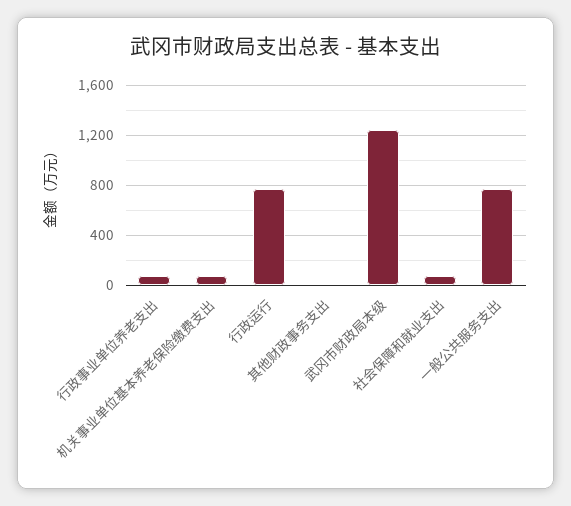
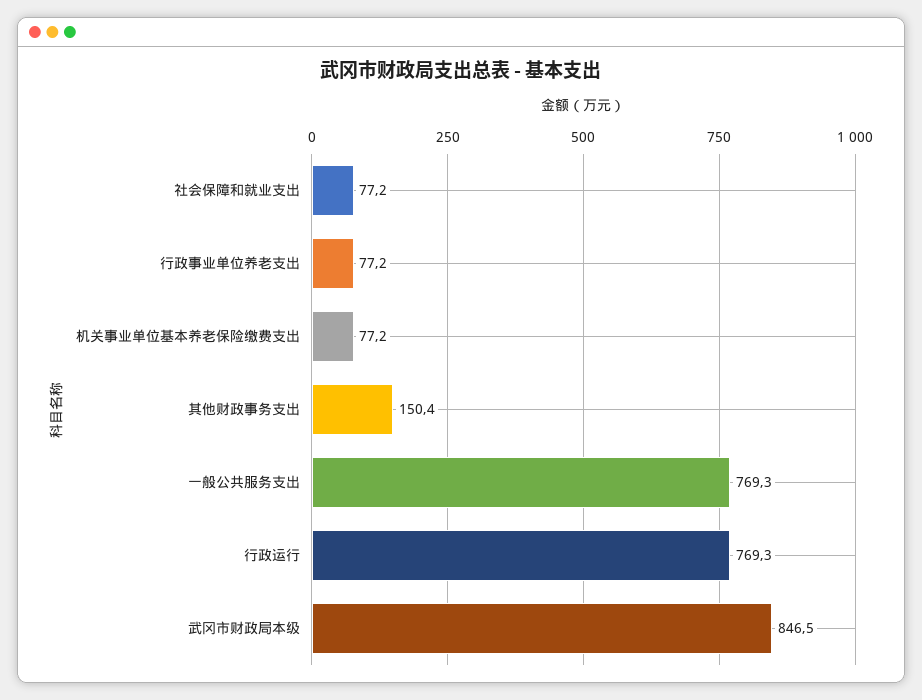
其他财政事务支出: 0 -> 150.4
武冈市财政局本级: 1250 -> 846.5

